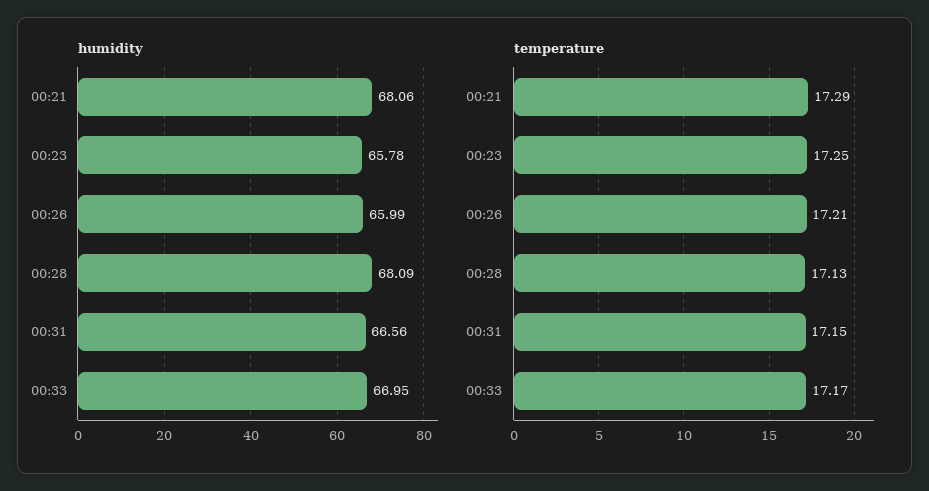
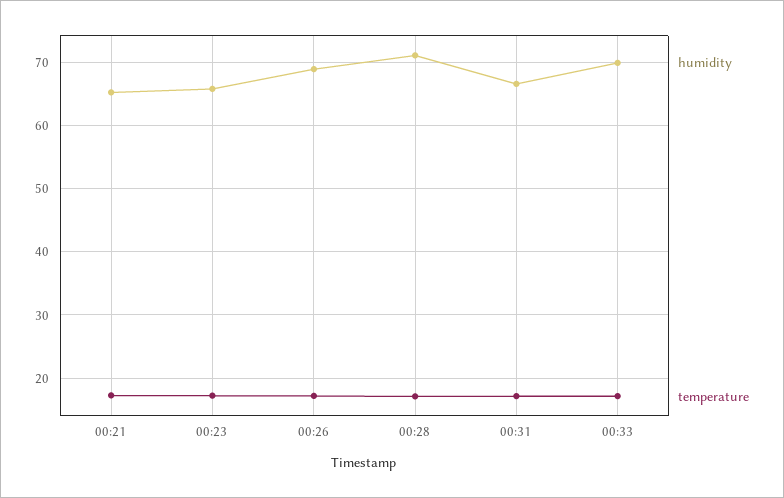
humidity, 00:21: 68.06 -> 65
humidity, 00:26: 65.99 -> 69
humidity, 00:28: 68.09 -> 71
humidity, 00:33: 66.95 -> 70

